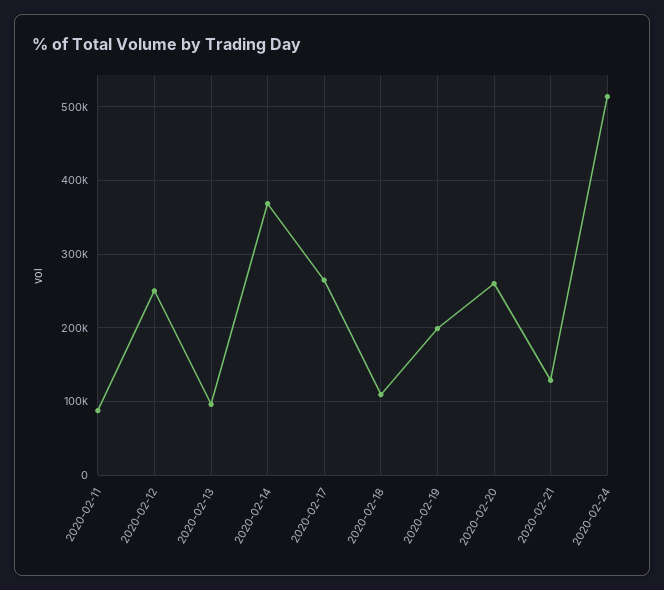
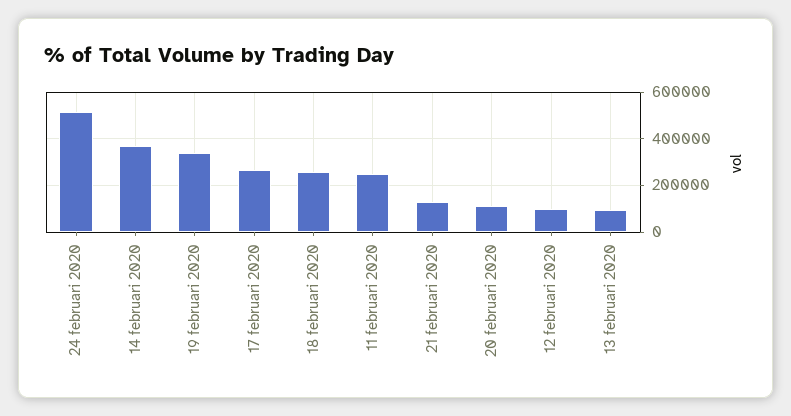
2020-02-11: 90000 -> 250000
2020-02-12: 250000 -> 100000
2020-02-18: 110000 -> 250000
2020-02-19: 200000 -> 350000
2020-02-20: 260000 -> 100000

